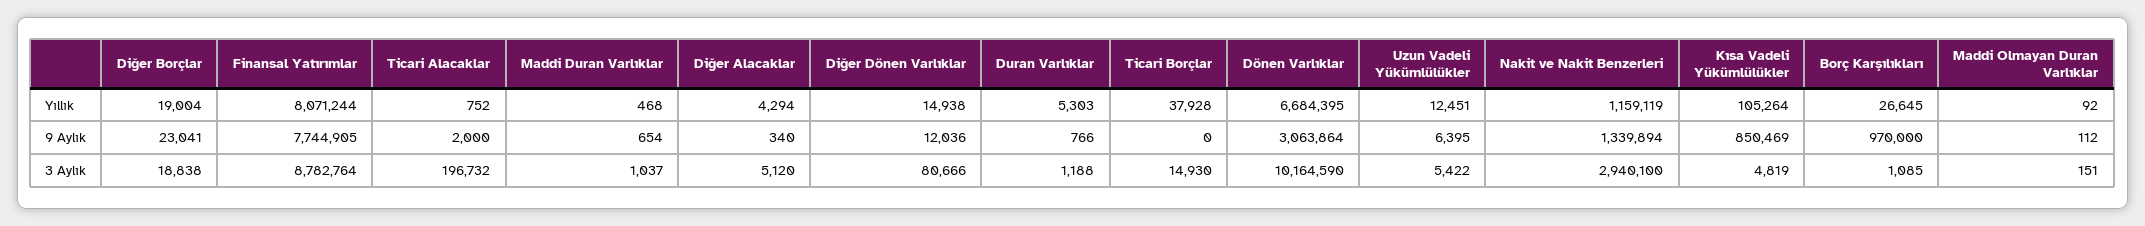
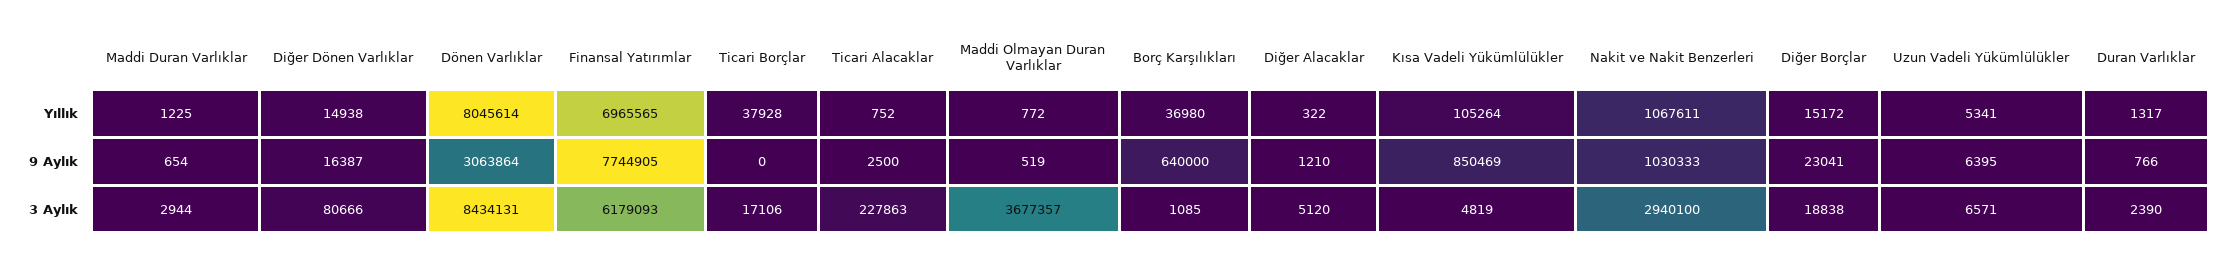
Diğer Borçlar, Yıllık: 19004 -> 15172
Finansal Yatırımlar, Yıllık: 8071244 -> 6965565
Maddi Duran Varlıklar, Yıllık: 468 -> 1225
Diğer Alacaklar, Yıllık: 4294 -> 322
Duran Varlıklar, Yıllık: 5303 -> 1317
Dönen Varlıklar, Yıllık: 6684395 -> 8045614
Uzun Vadeli Yükümlülükler, Yıllık: 12451 -> 5341
Nakit ve Nakit Benzerleri, Yıllık: 1159119 -> 1067611
Borç Karşılıkları, Yıllık: 26645 -> 36980
Maddi Olmayan Duran Varlıklar, Yıllık: 92 -> 772
Ticari Alacaklar, 9 Aylık: 2000 -> 2500
Diğer Alacaklar, 9 Aylık: 340 -> 1210
Diğer Dönen Varlıklar, 9 Aylık: 12036 -> 16387
Nakit ve Nakit Benzerleri, 9 Aylık: 1339894 -> 1030333
Borç Karşılıkları, 9 Aylık: 970000 -> 640000
Maddi Olmayan Duran Varlıklar, 9 Aylık: 112 -> 519
Finansal Yatırımlar, 3 Aylık: 8782764 -> 6179093
Ticari Alacaklar, 3 Aylık: 196732 -> 227863
Maddi Duran Varlıklar, 3 Aylık: 1037 -> 2944
Duran Varlıklar, 3 Aylık: 1188 -> 2390
Ticari Borçlar, 3 Aylık: 14930 -> 17106
Dönen Varlıklar, 3 Aylık: 10164590 -> 8434131
Uzun Vadeli Yükümlülükler, 3 Aylık: 5422 -> 6571
Maddi Olmayan Duran Varlıklar, 3 Aylık: 151 -> 3677357

